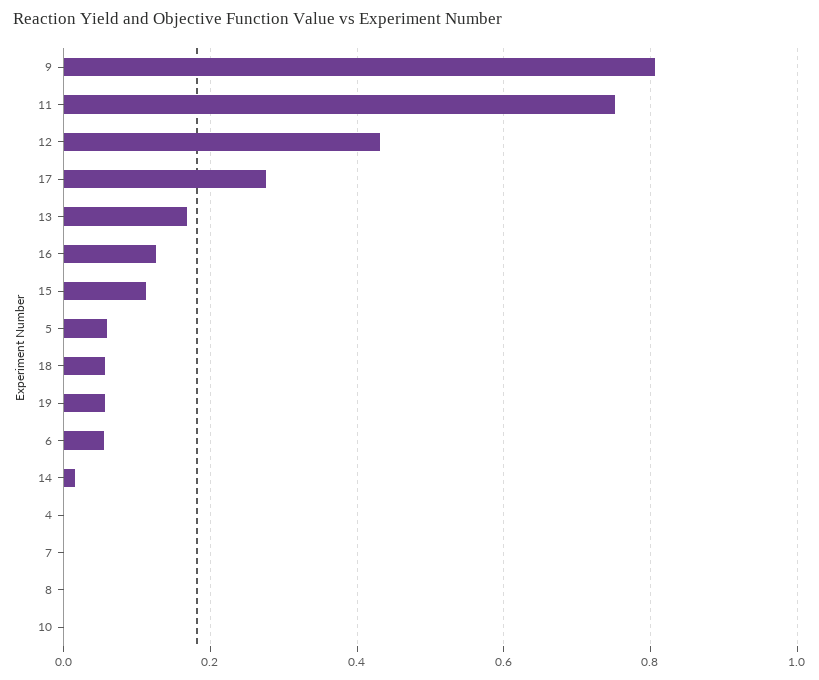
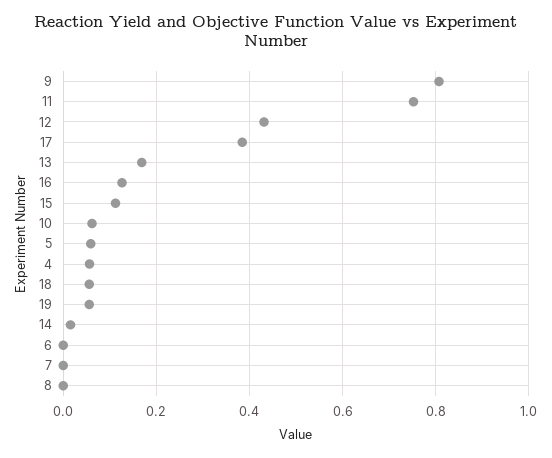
17: 0.28 -> 0.38
6: 0.06 -> 0
4: 0 -> 0.06
10: 0 -> 0.06

